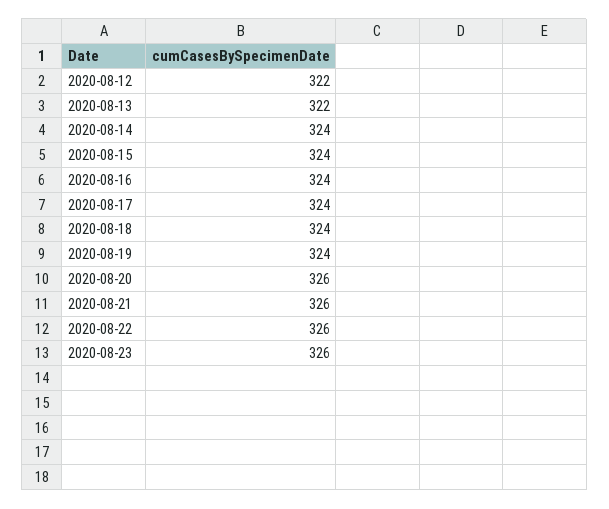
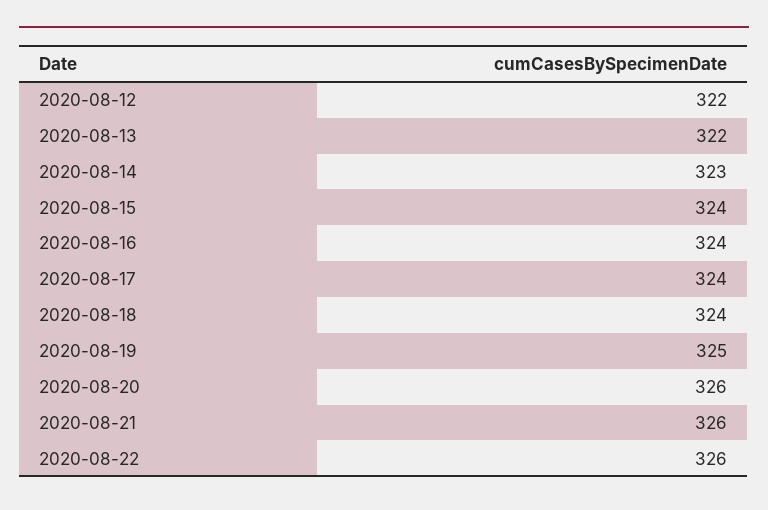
2020-08-14: 324 -> 323
2020-08-19: 324 -> 325
2020-08-23: 326 -> none

